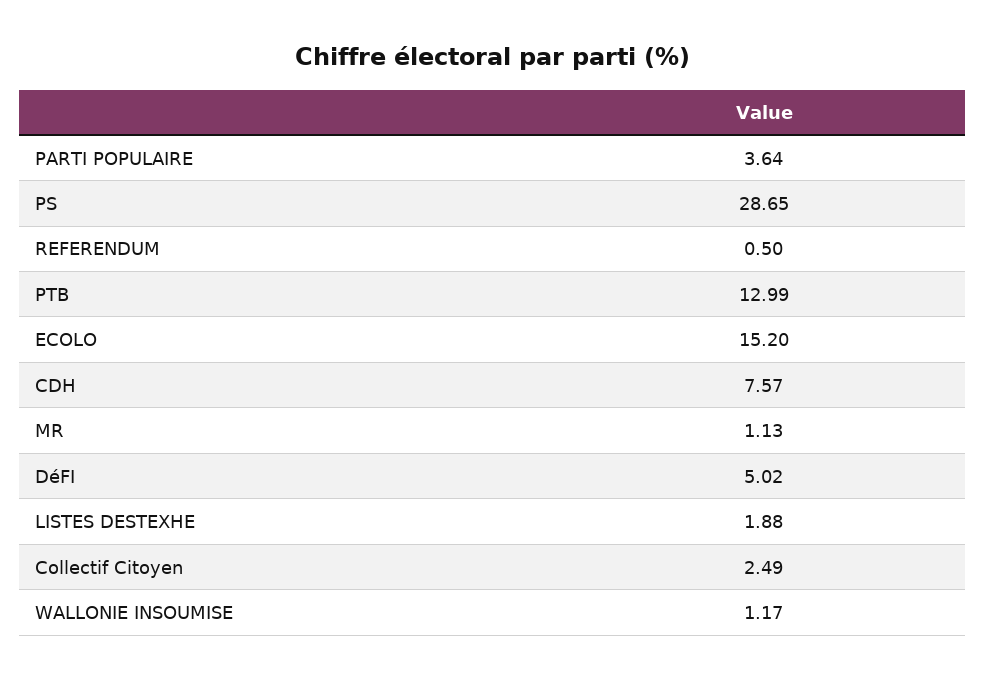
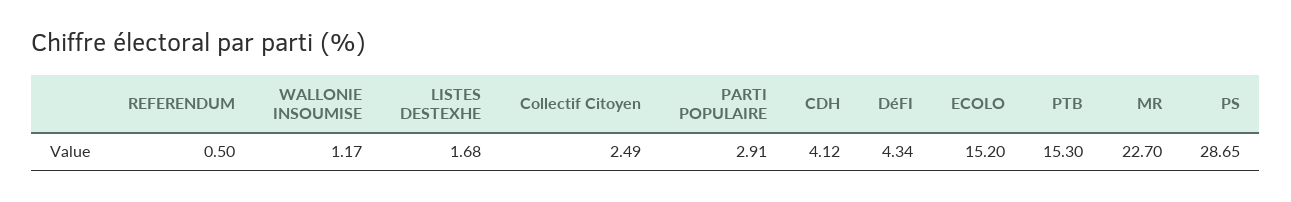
PARTI POPULAIRE: 3.64 -> 2.91
PTB: 12.99 -> 15.3
CDH: 7.57 -> 4.12
MR: 1.13 -> 22.7
DéFI: 5.02 -> 4.34
LISTES DESTEXHE: 1.88 -> 1.68

